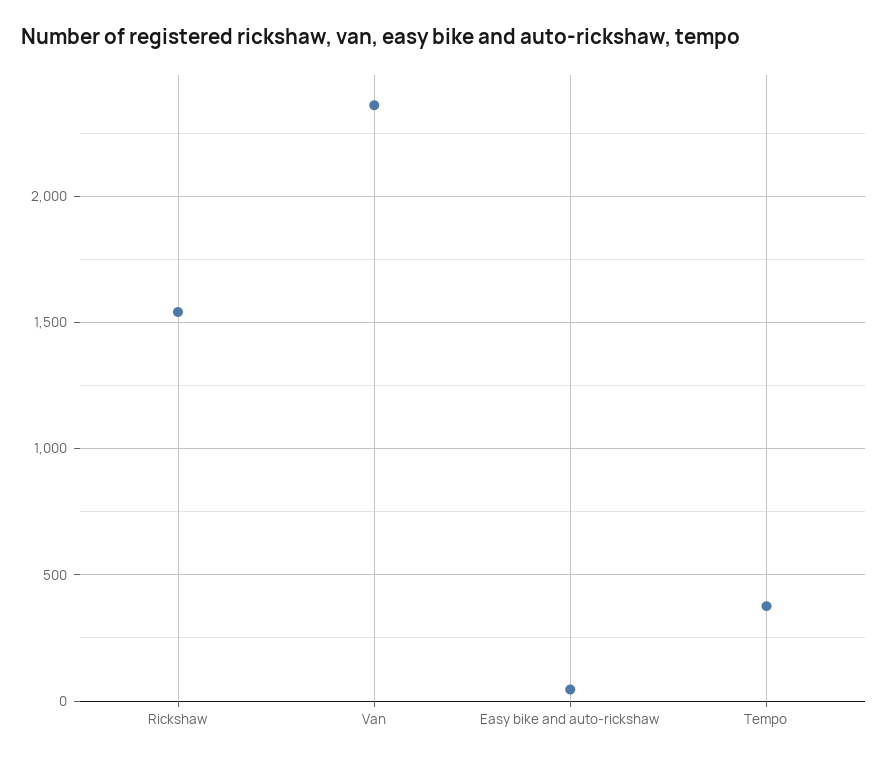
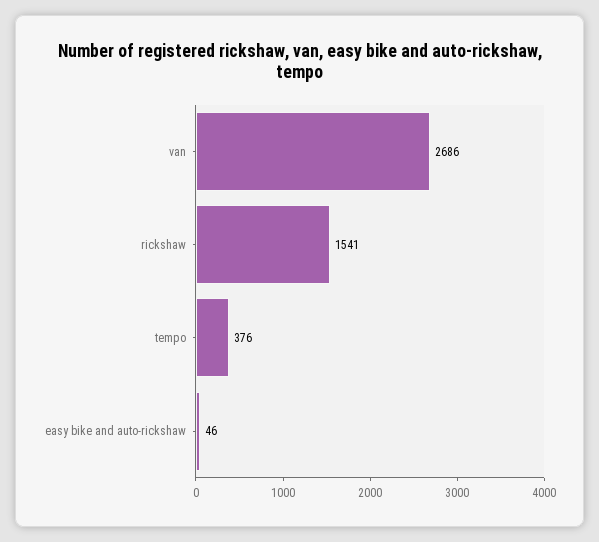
Van: 2350 -> 2686

